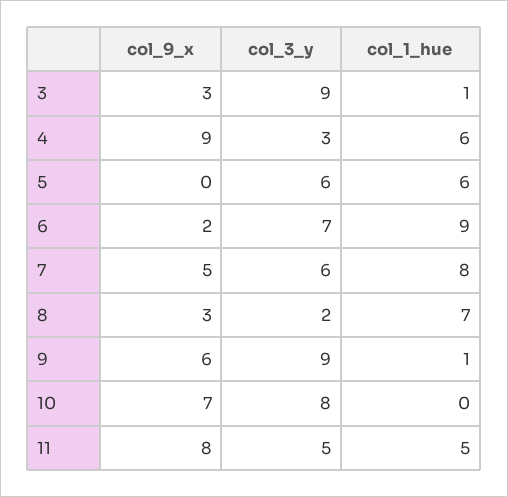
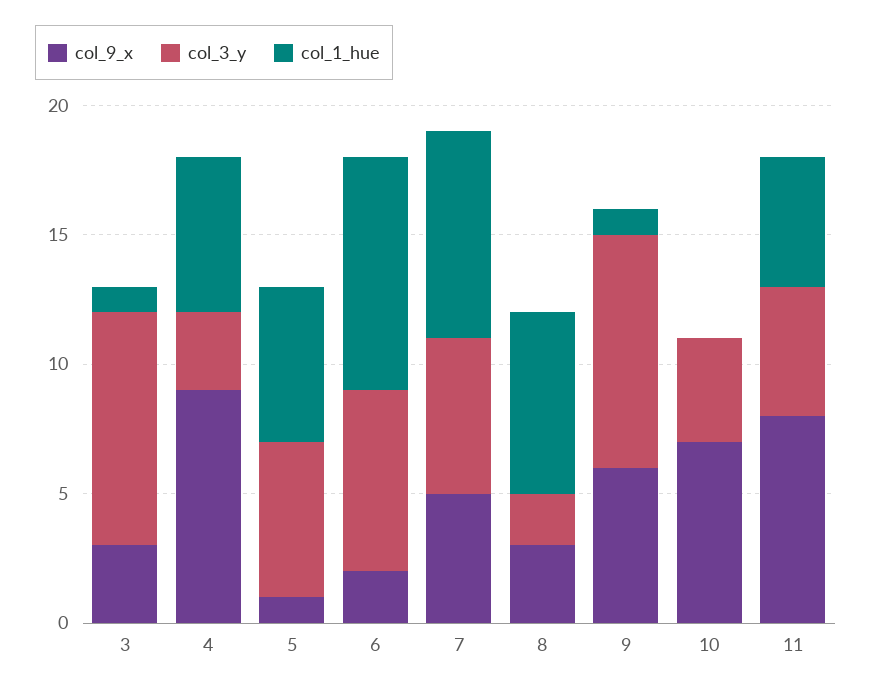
col_9_x, 5: 0 -> 1
col_3_y, 10: 8 -> 4

